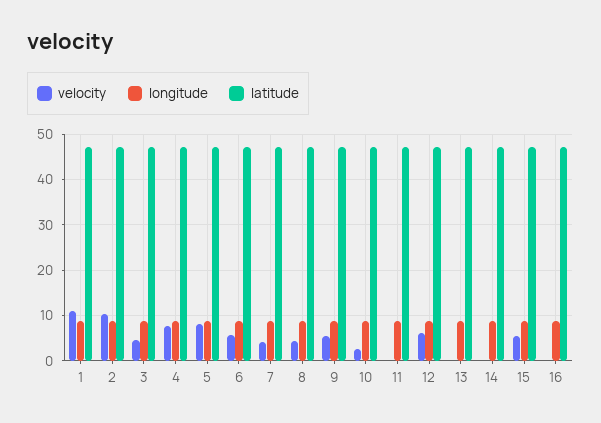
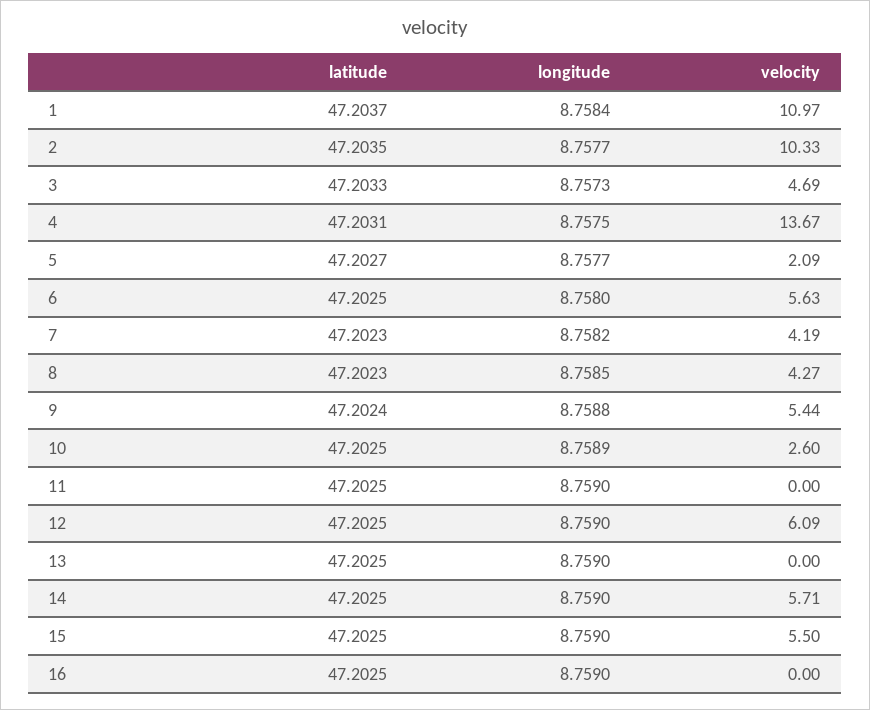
velocity, 4: 8 -> 13.67
velocity, 5: 8 -> 2.09
velocity, 14: 0 -> 5.71

